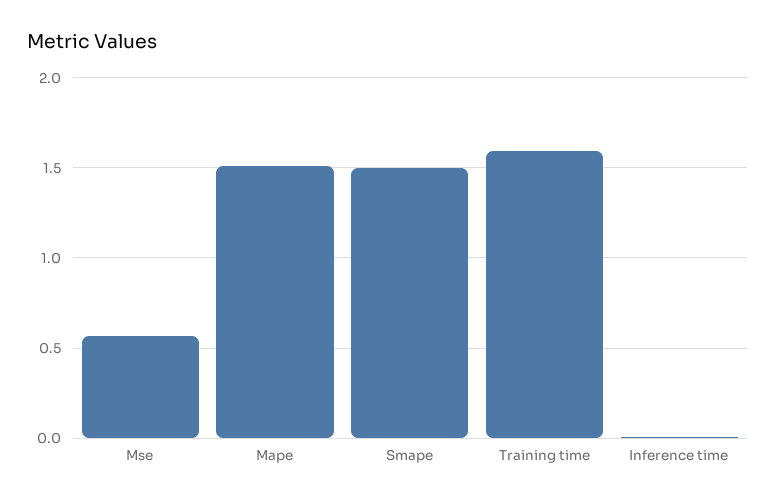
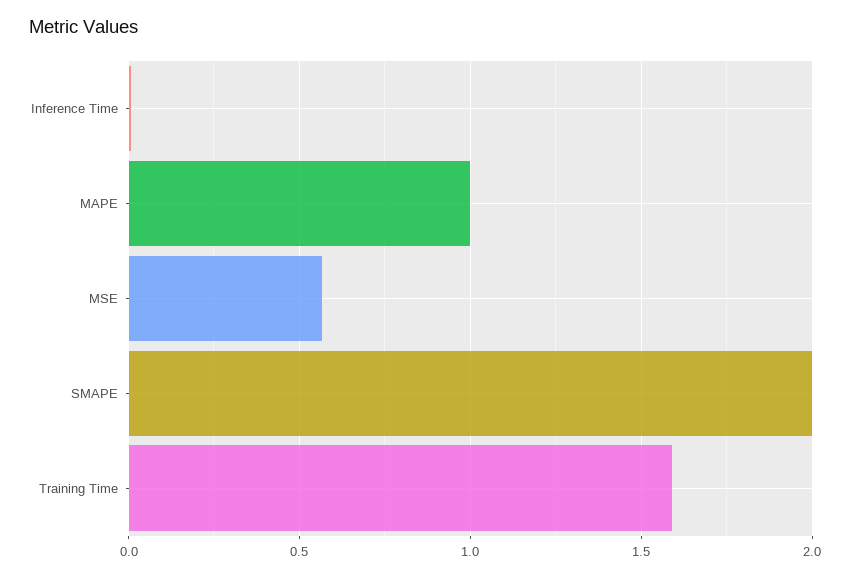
Mape: 1.5 -> 1
Smape: 1.5 -> 2

